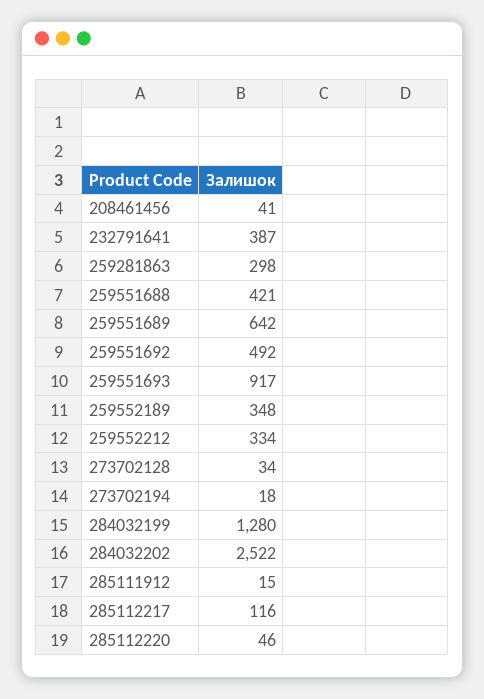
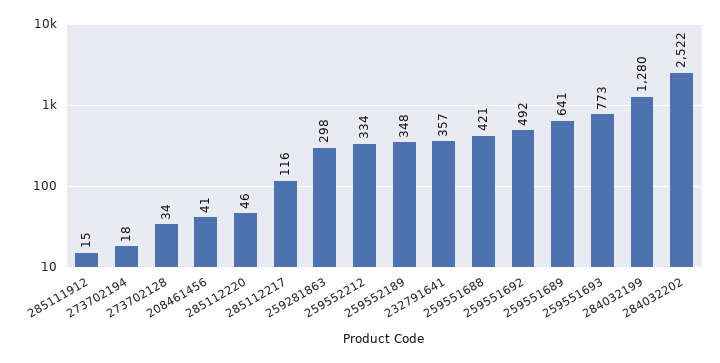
232791641: 387 -> 357
259551689: 642 -> 641
259551693: 917 -> 773

